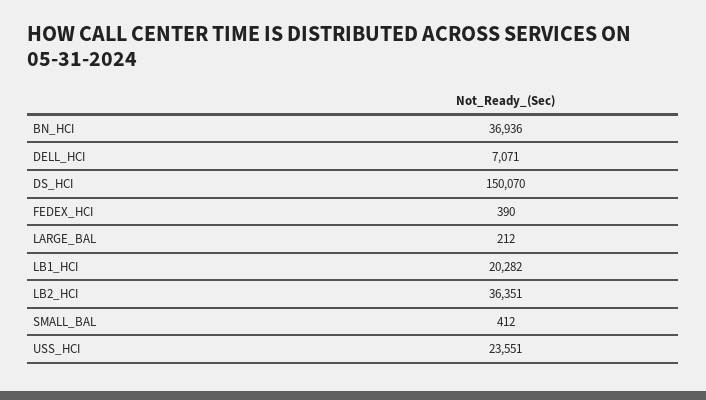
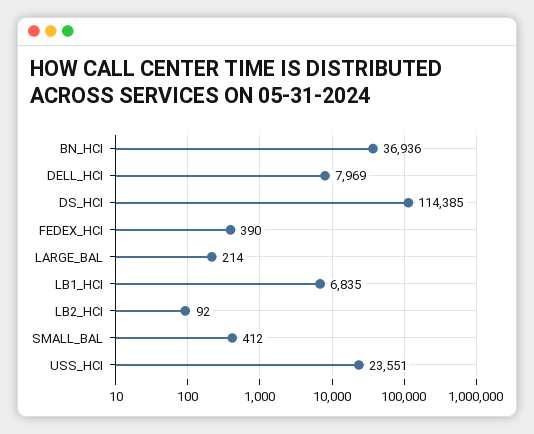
DELL_HCI: 7071 -> 7969
DS_HCI: 150070 -> 114385
LARGE_BAL: 212 -> 214
LB1_HCI: 20282 -> 6835
LB2_HCI: 36351 -> 92

